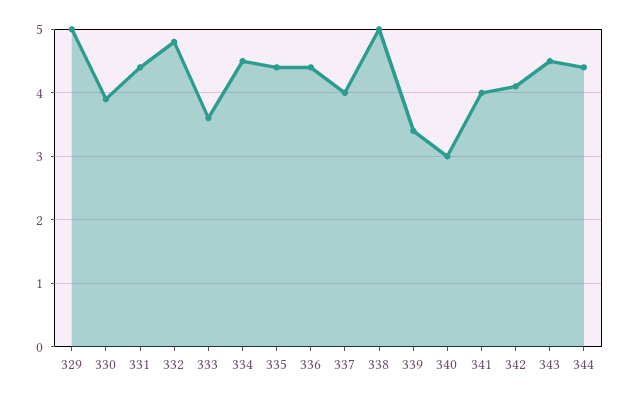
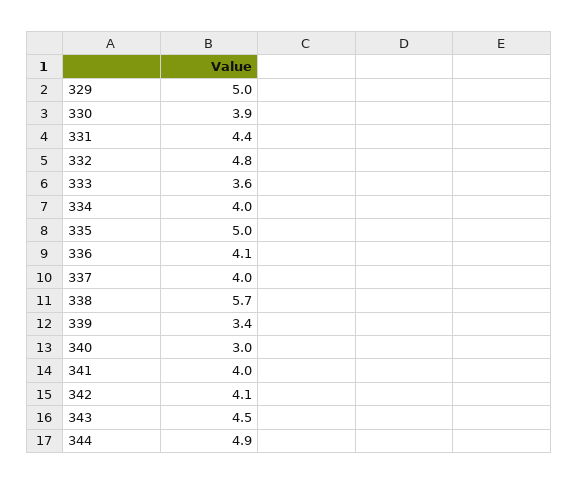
334: 4.5 -> 4
335: 4.4 -> 5
336: 4.4 -> 4.1
338: 5 -> 5.7
344: 4.4 -> 4.9

